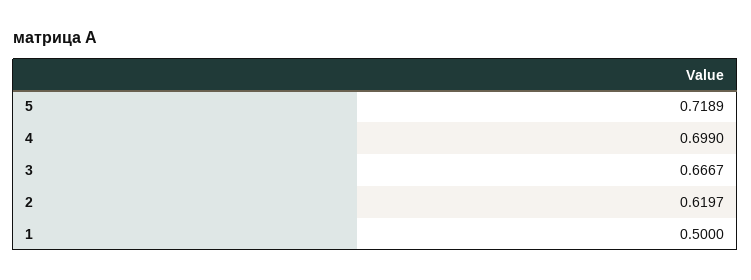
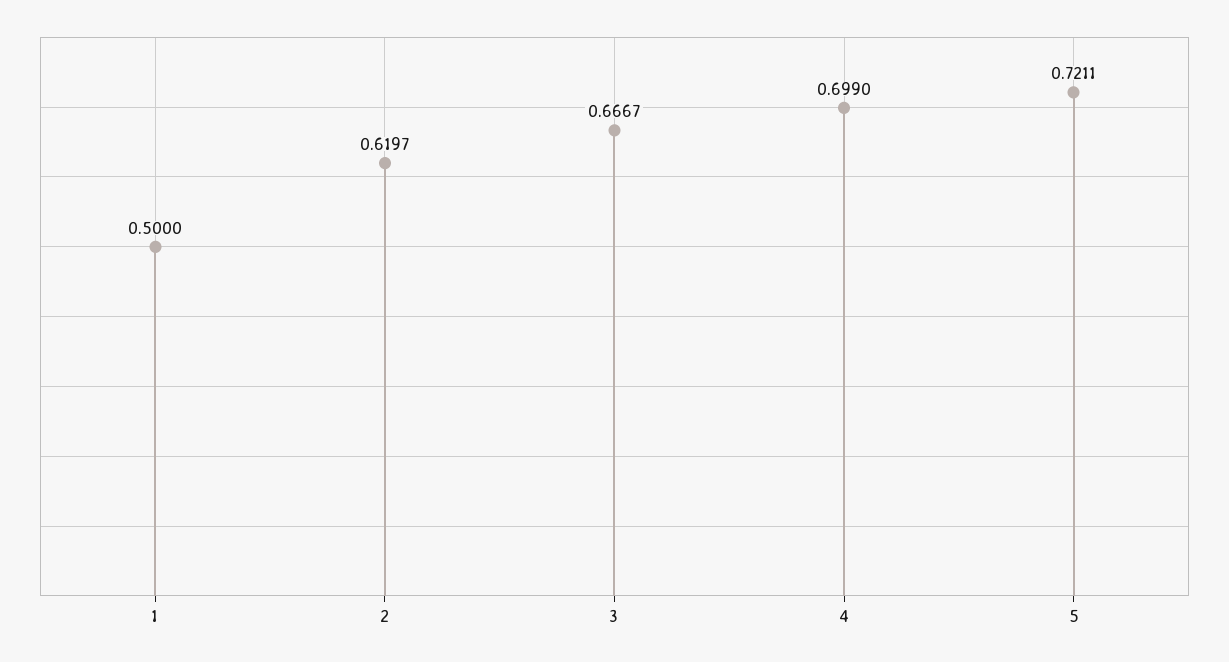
5: 0.7189 -> 0.7211

